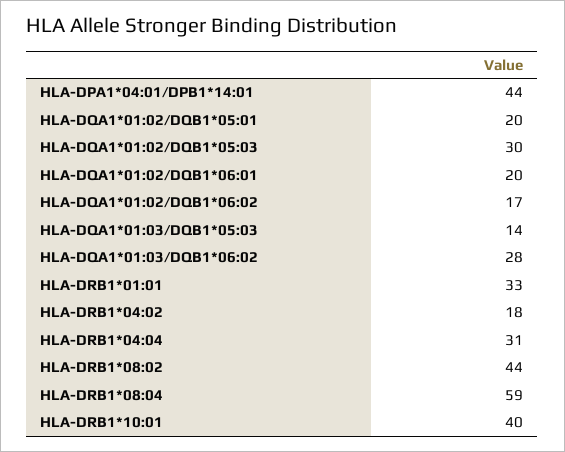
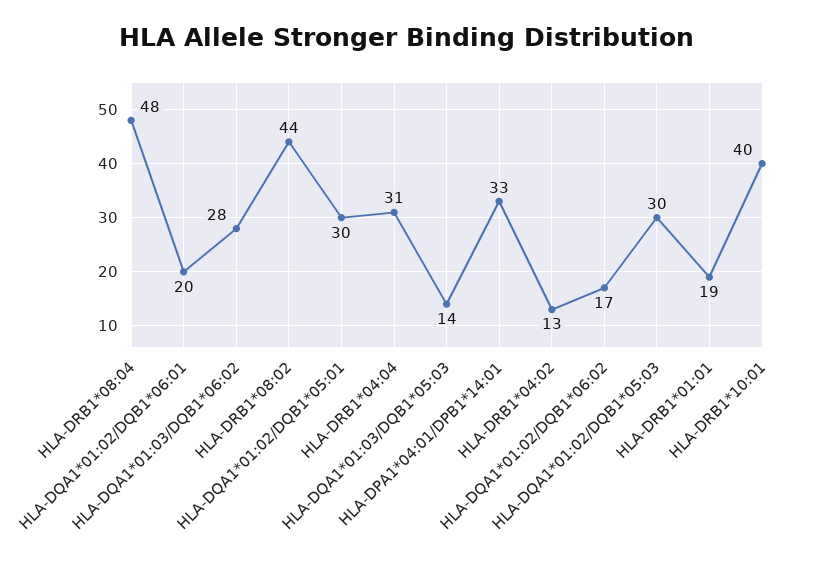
HLA-DPA1*04:01/DPB1*14:01: 44 -> 33
HLA-DQA1*01:02/DQB1*05:01: 20 -> 30
HLA-DRB1*01:01: 33 -> 19
HLA-DRB1*04:02: 18 -> 13
HLA-DRB1*08:04: 59 -> 48

